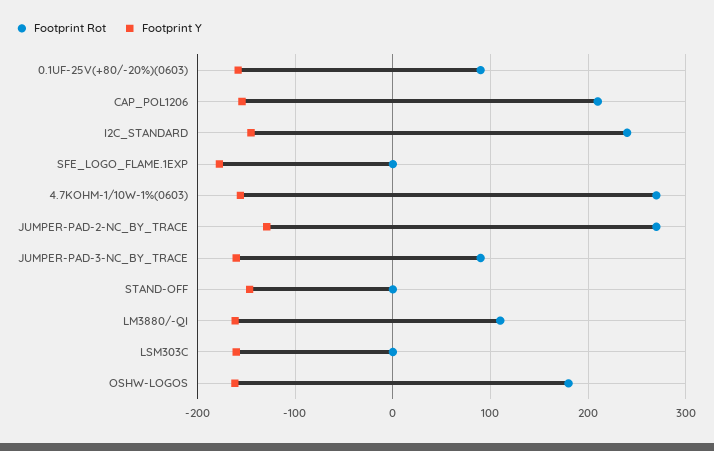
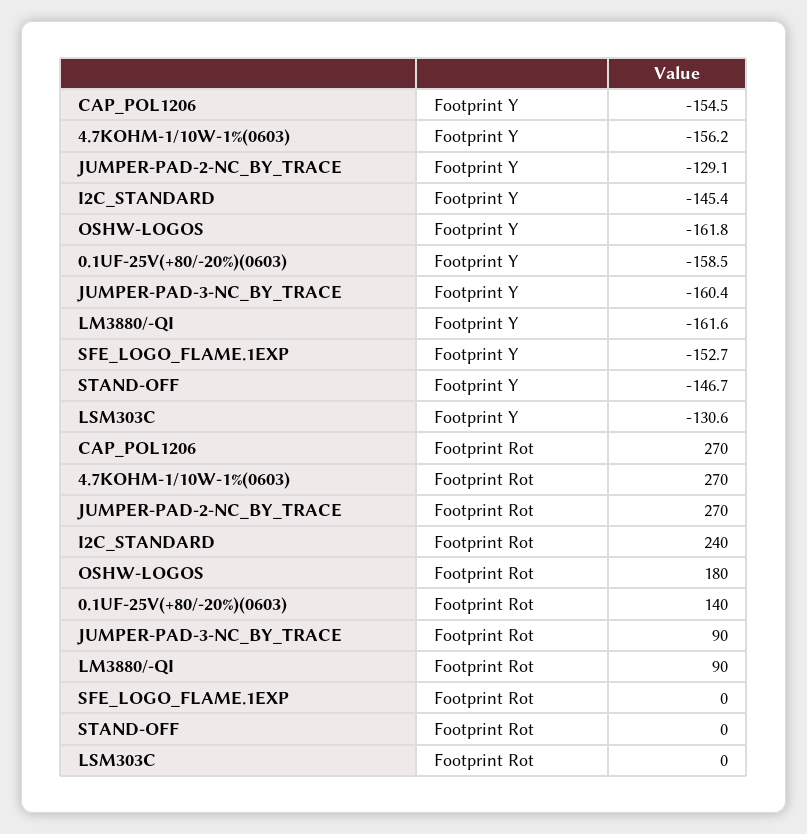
Footprint Rot, 0.1UF-25V(+80/-20%)(0603): 90 -> 140
Footprint Rot, CAP_POL1206: 210 -> 270
Footprint Y, SFE_LOGO_FLAME.1EXP: -180 -> -152.7
Footprint Rot, LM3880/-QI: 110 -> 90
Footprint Y, LSM303C: -160 -> -130.6

